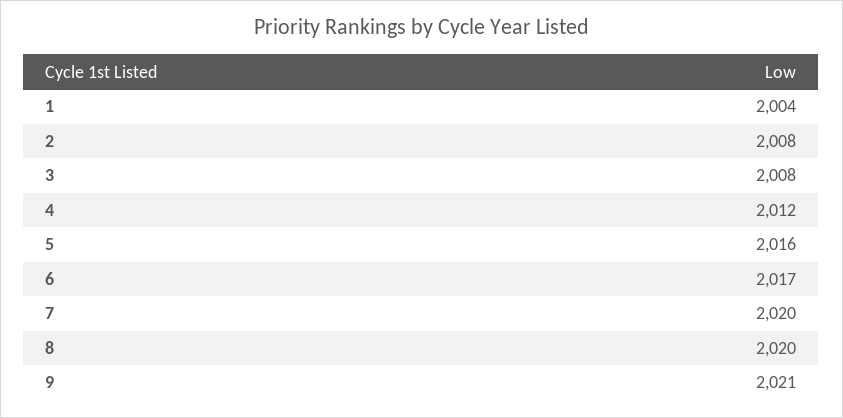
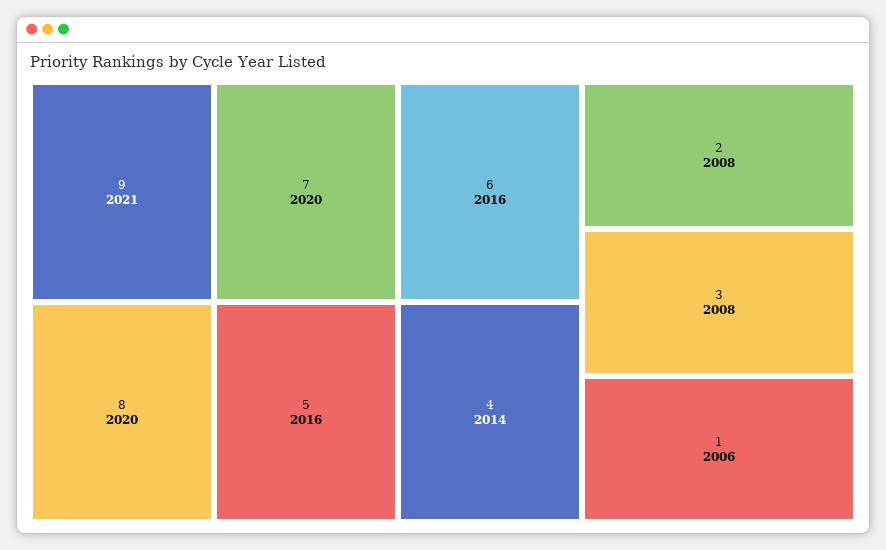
1: 2004 -> 2006
4: 2012 -> 2014
6: 2017 -> 2016

